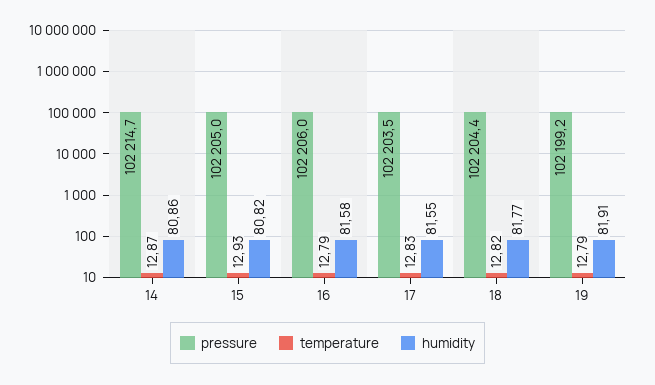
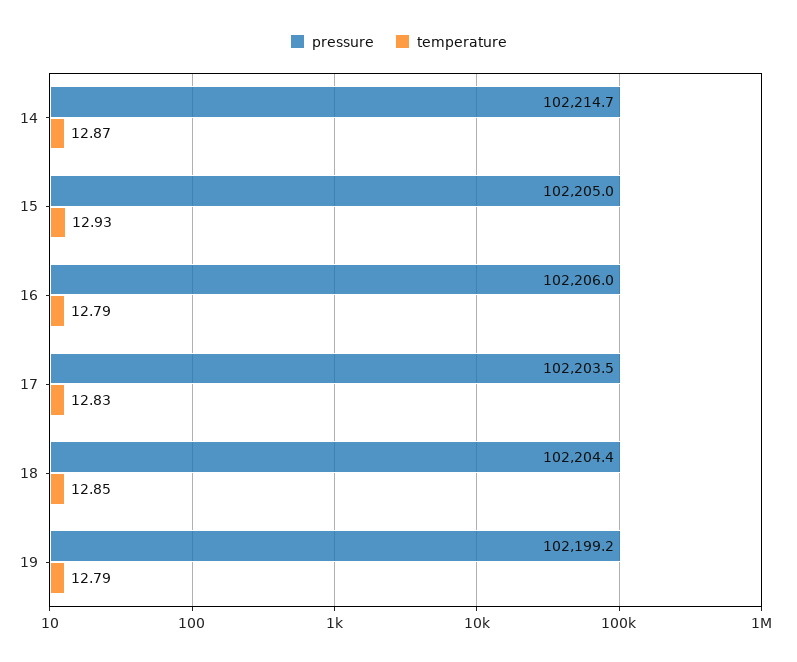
humidity, 14: 80.86 -> none
humidity, 15: 80.82 -> none
humidity, 16: 81.58 -> none
humidity, 17: 81.55 -> none
temperature, 18: 12.82 -> 12.85
humidity, 18: 81.77 -> none
humidity, 19: 81.91 -> none

